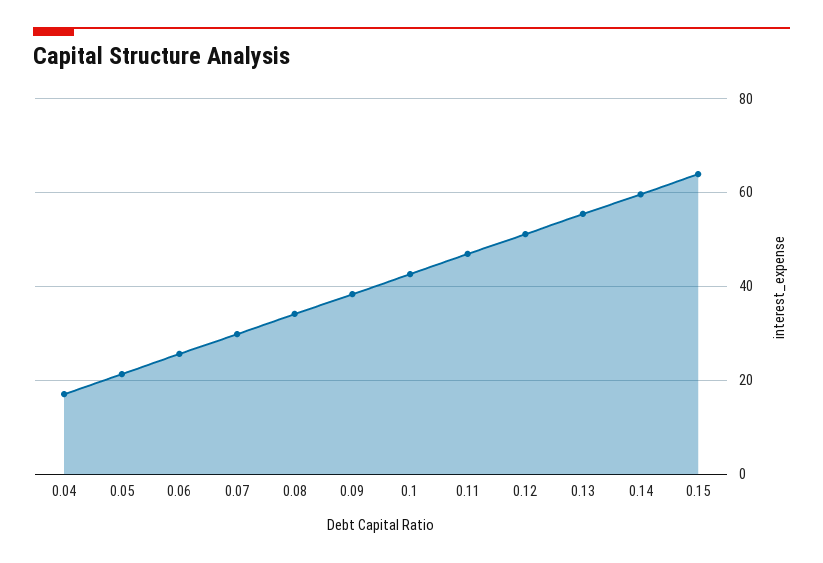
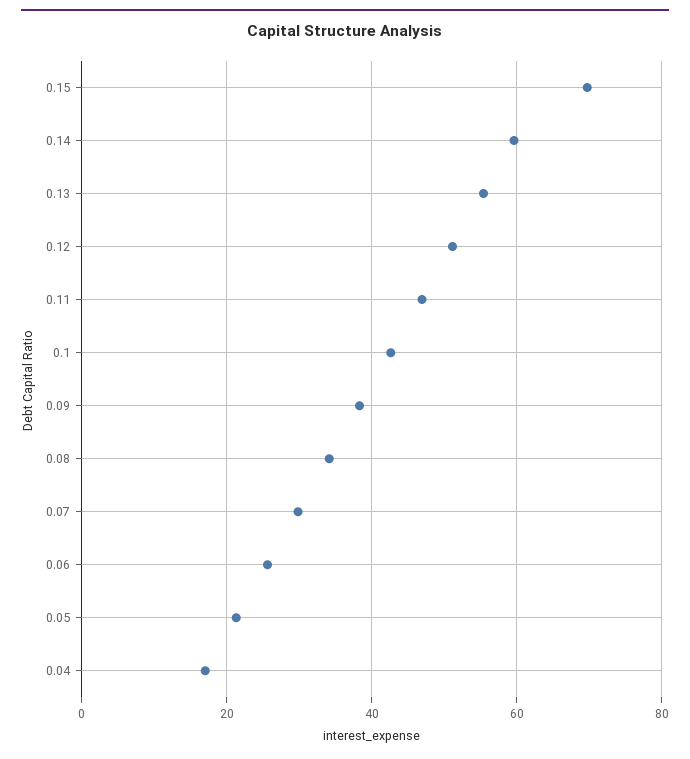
0.15: 64 -> 70

